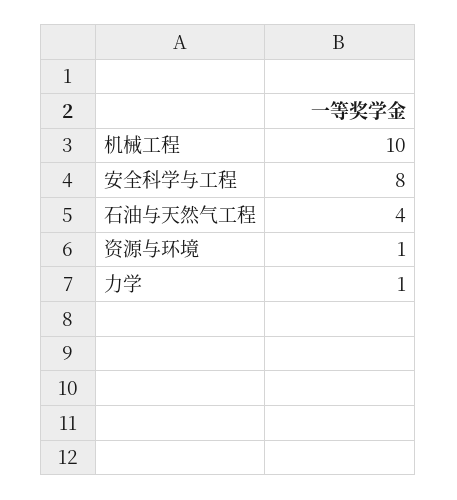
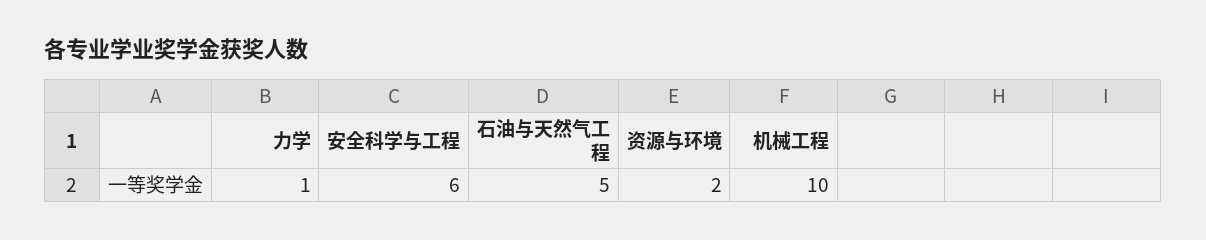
安全科学与工程: 8 -> 6
石油与天然气工程: 4 -> 5
资源与环境: 1 -> 2

